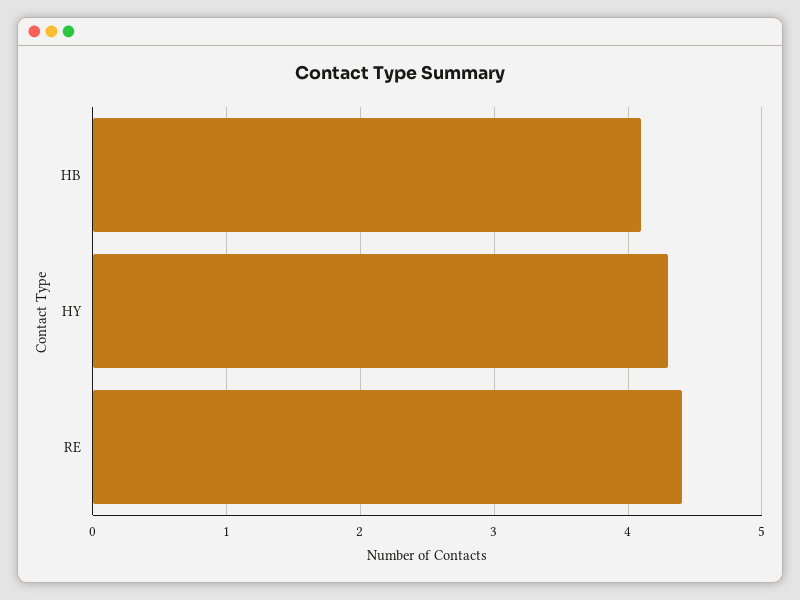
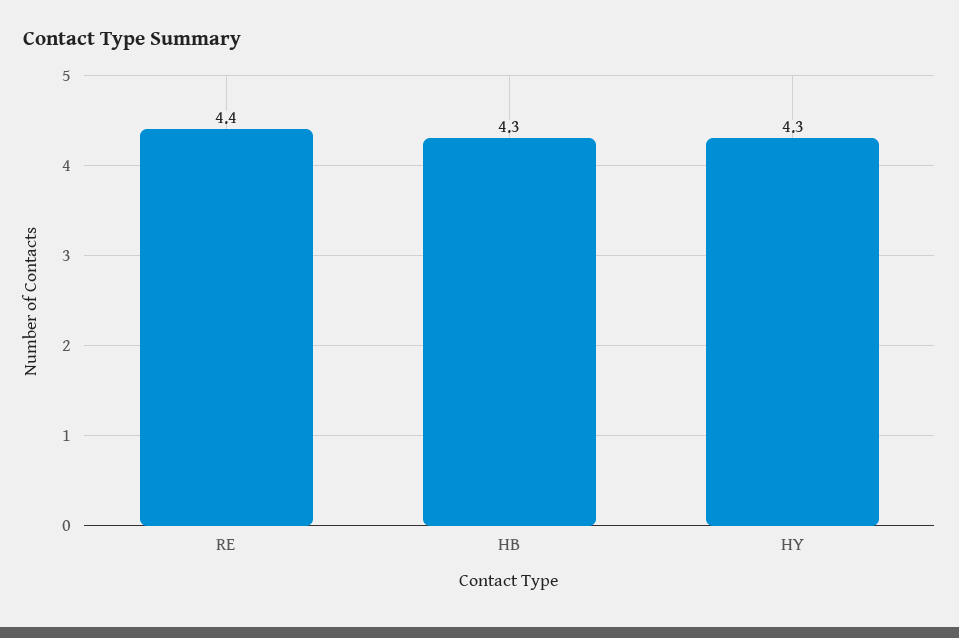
HB: 4.1 -> 4.3

